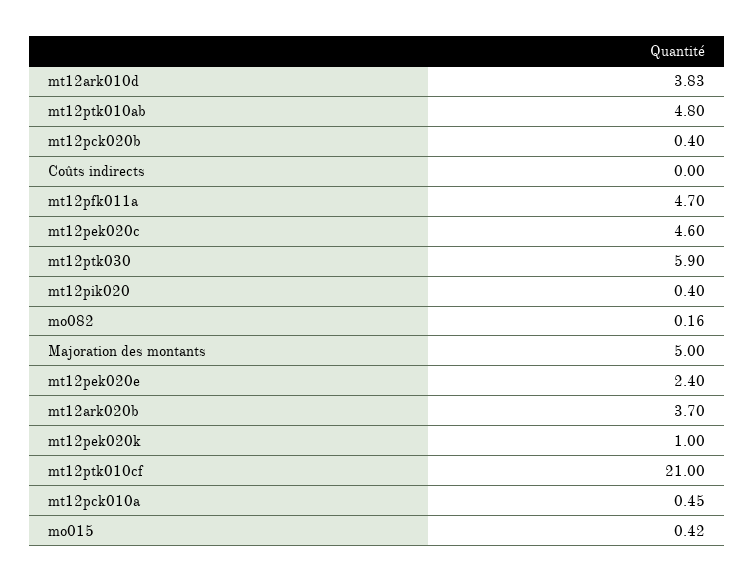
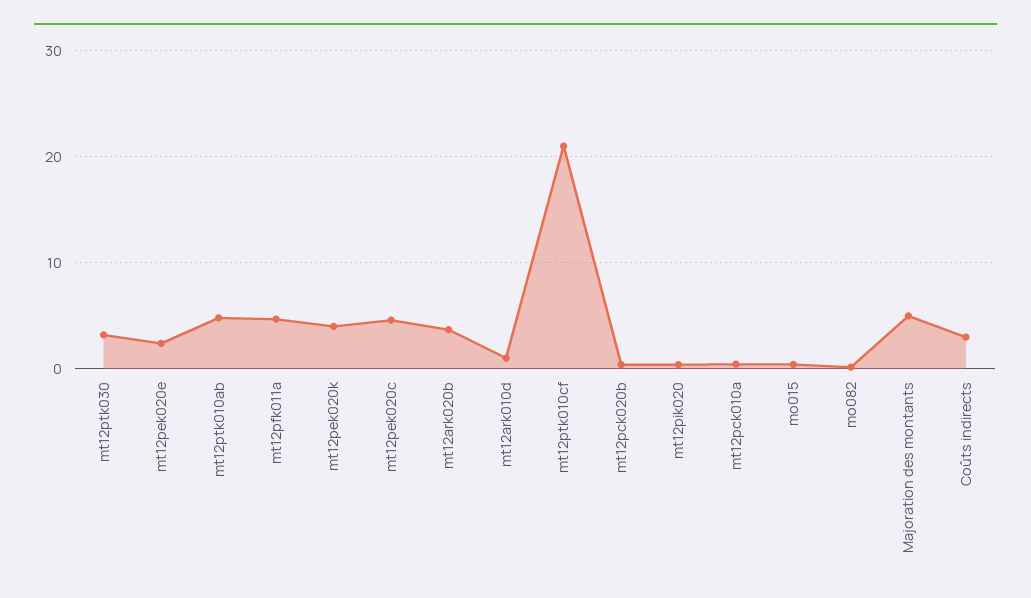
mt12ark010d: 3.83 -> 1
Coûts indirects: 0 -> 3
mt12ptk030: 5.9 -> 3
mt12pek020k: 1 -> 4

